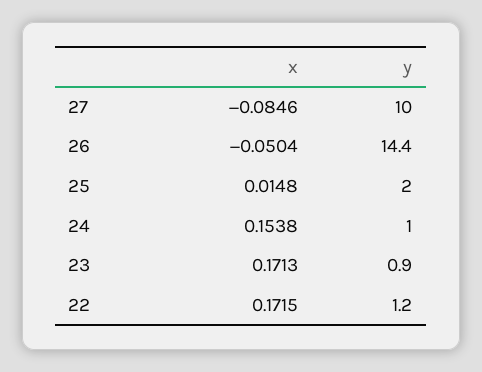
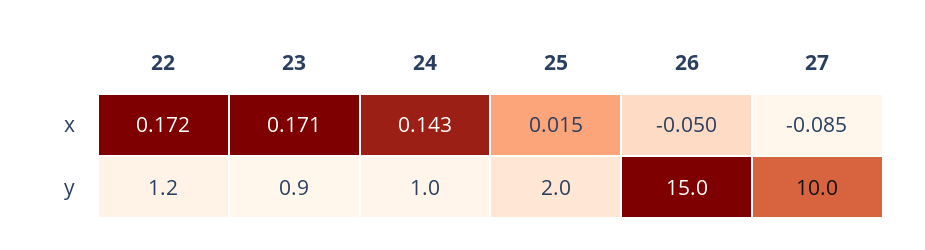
y, 26: 14.4 -> 15
x, 24: 0.1538 -> 0.143

